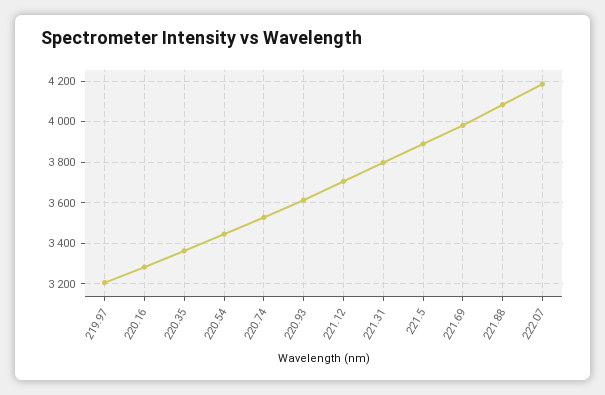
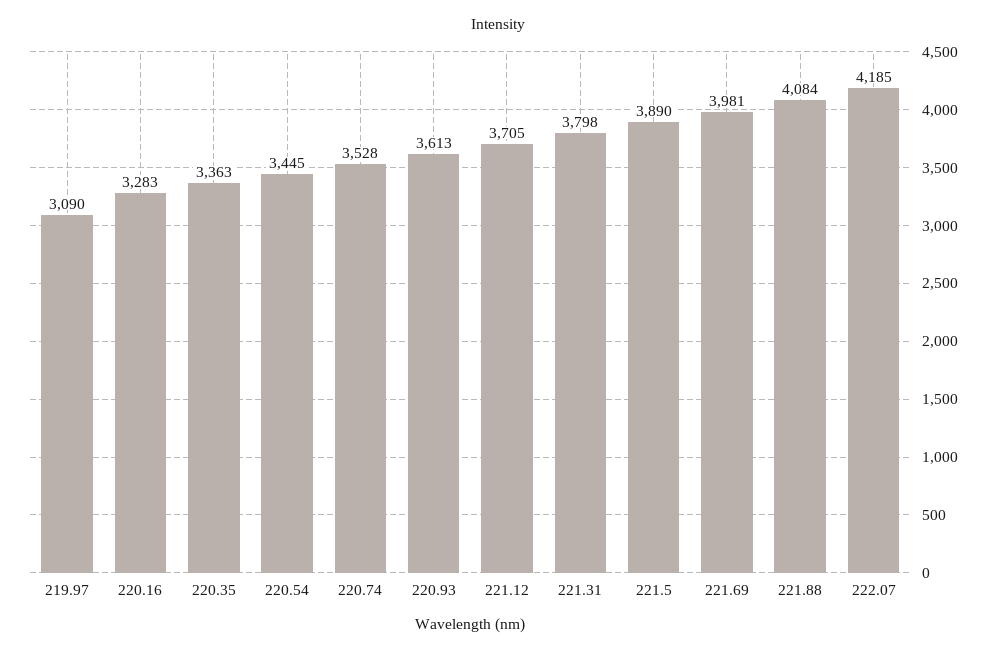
219.97: 3200 -> 3090

